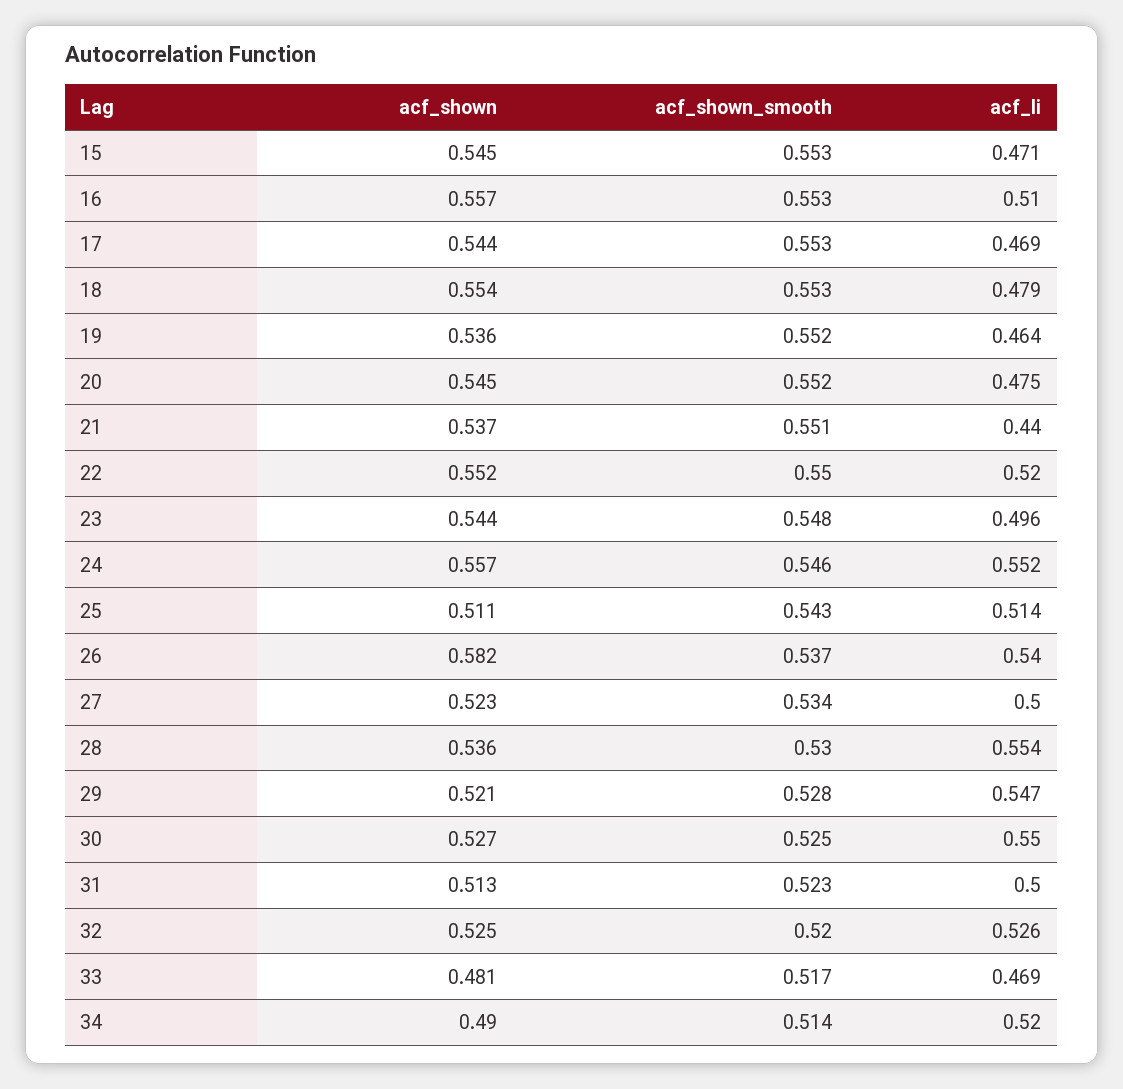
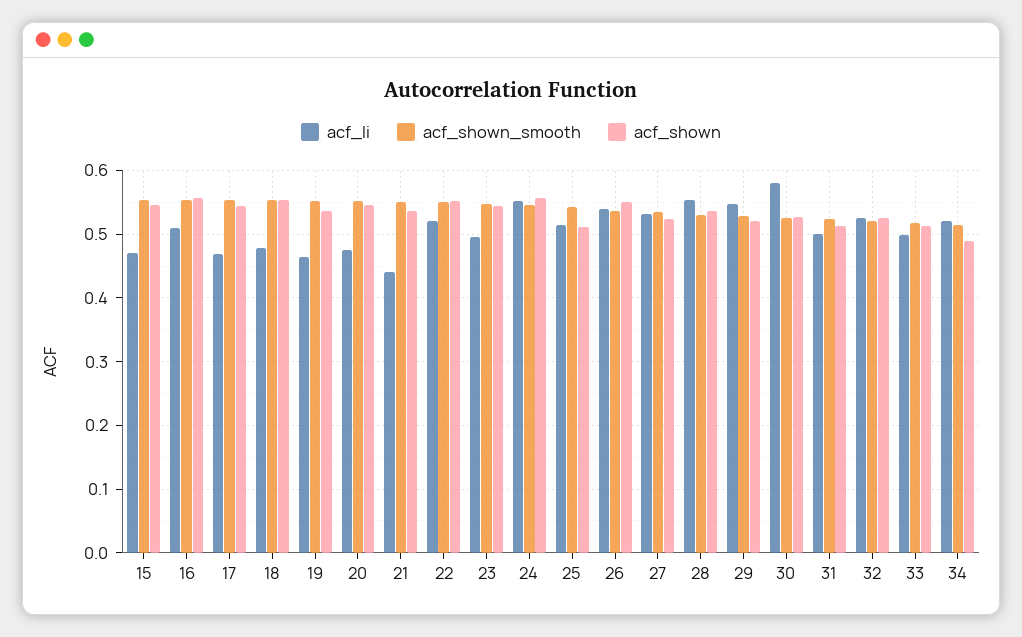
acf_shown, 26: 0.582 -> 0.55
acf_li, 27: 0.5 -> 0.53
acf_li, 30: 0.55 -> 0.58
acf_shown, 33: 0.481 -> 0.51
acf_li, 33: 0.469 -> 0.5

